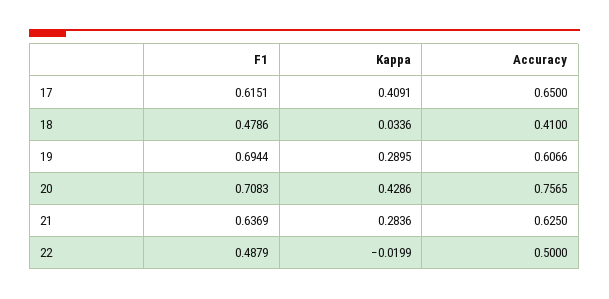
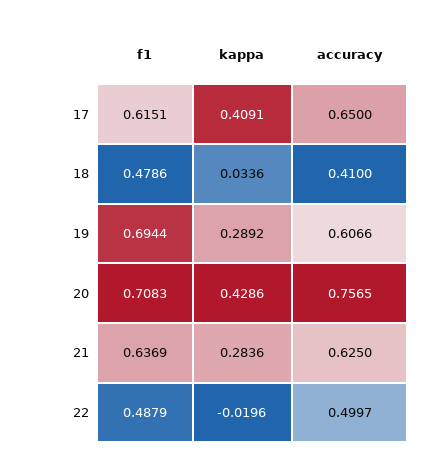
Kappa, 19: 0.2895 -> 0.2892
Kappa, 22: -0.0199 -> -0.0196
Accuracy, 22: 0.5 -> 0.4997

